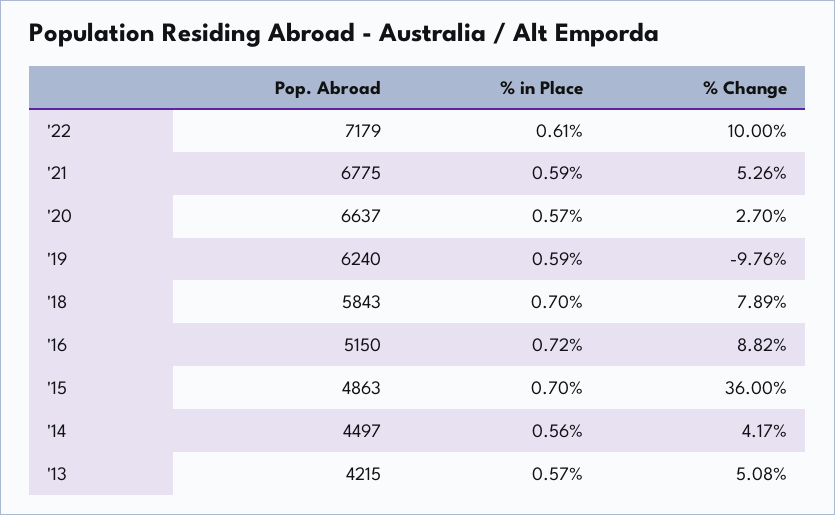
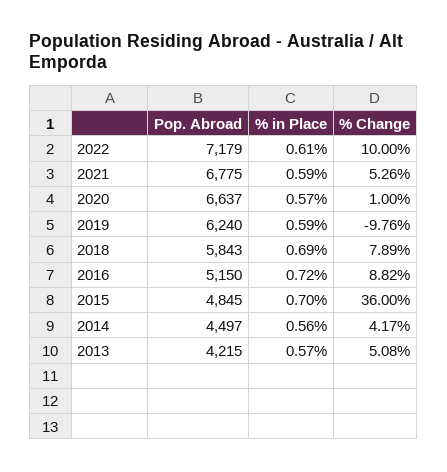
% Change, '20: 2.7 -> 1
% in Place, '18: 0.7 -> 0.69
Pop. Abroad, '15: 4863 -> 4845

